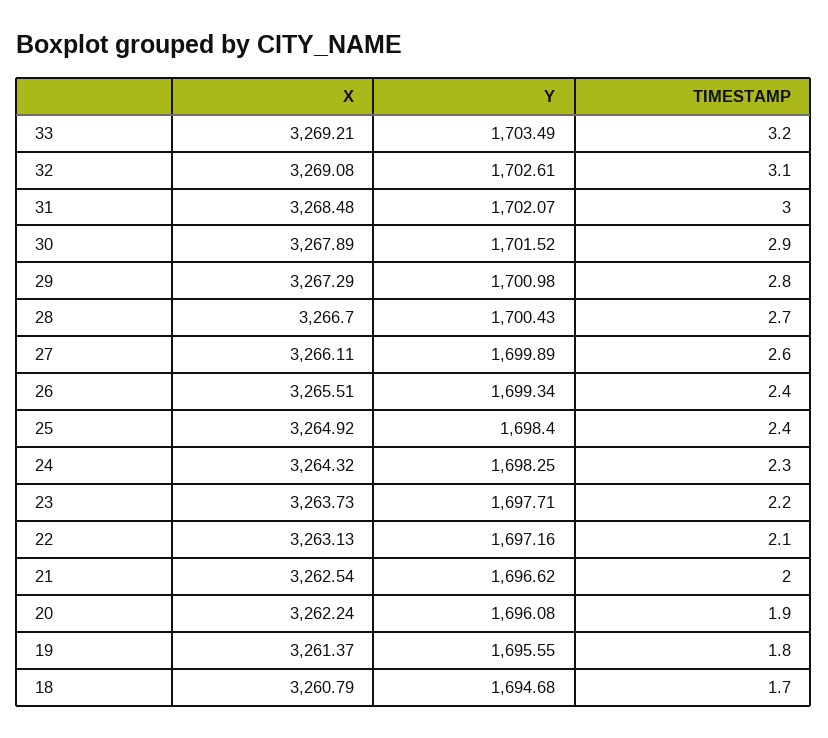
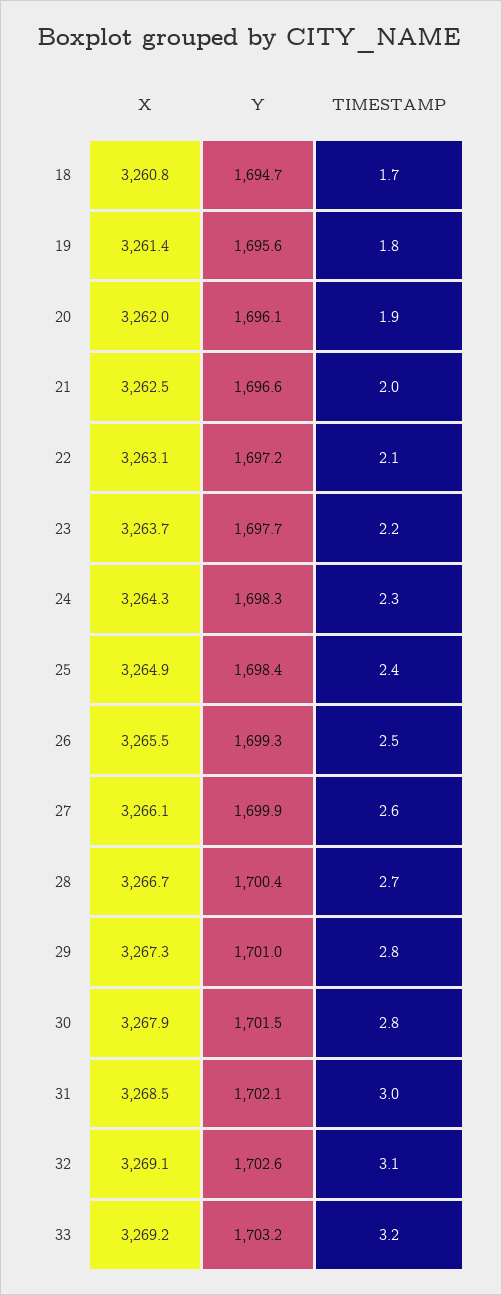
Y, 33: 1703.49 -> 1703.2
TIMESTAMP, 30: 2.9 -> 2.8
TIMESTAMP, 26: 2.4 -> 2.5
X, 20: 3262.24 -> 3262

